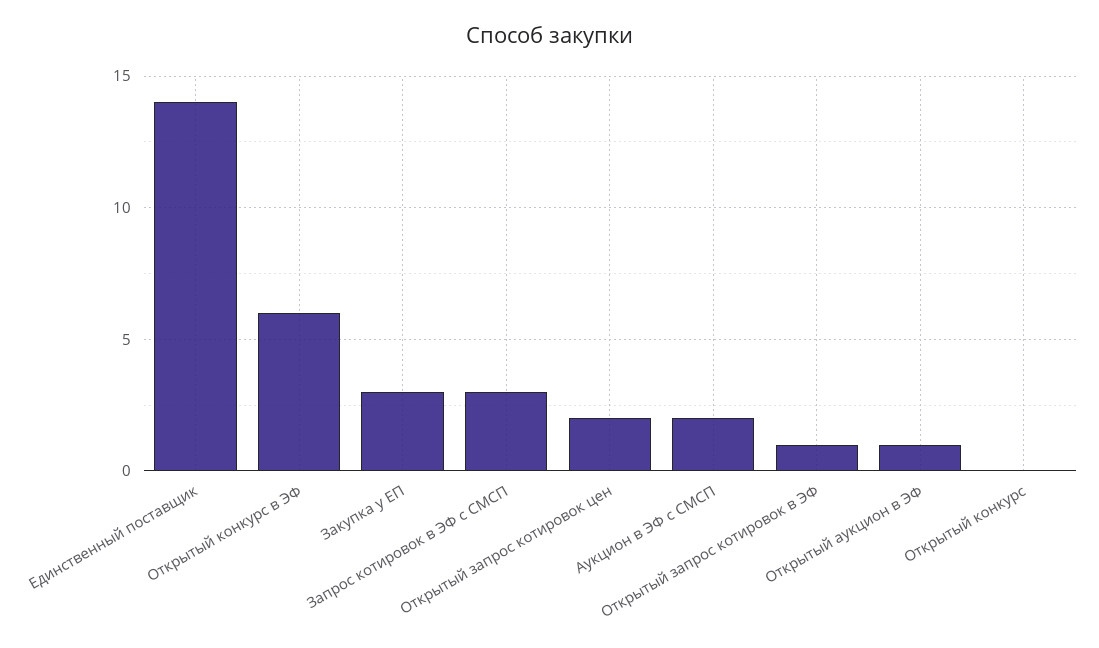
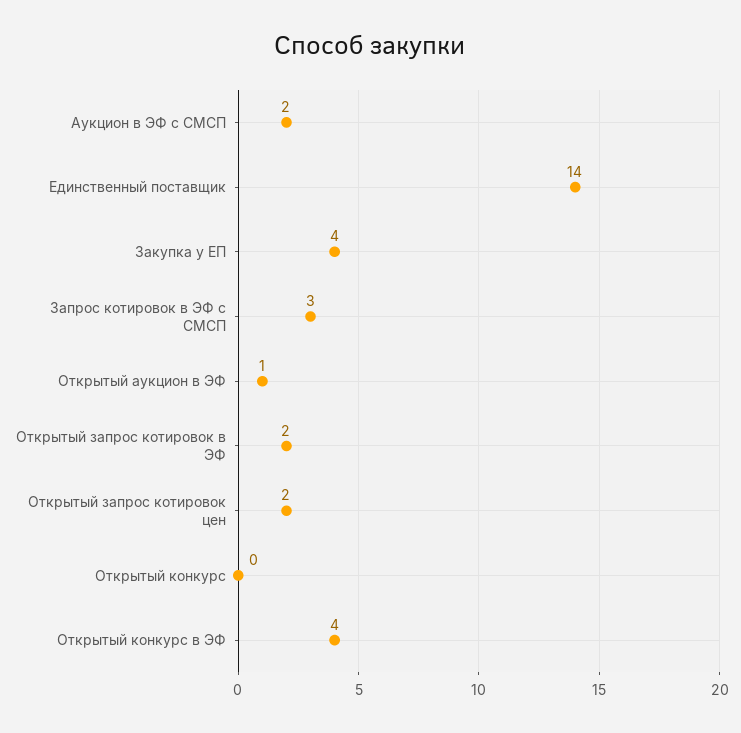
Открытый конкурс в ЭФ: 6 -> 4
Закупка у ЕП: 3 -> 4
Открытый запрос котировок в ЭФ: 1 -> 2

